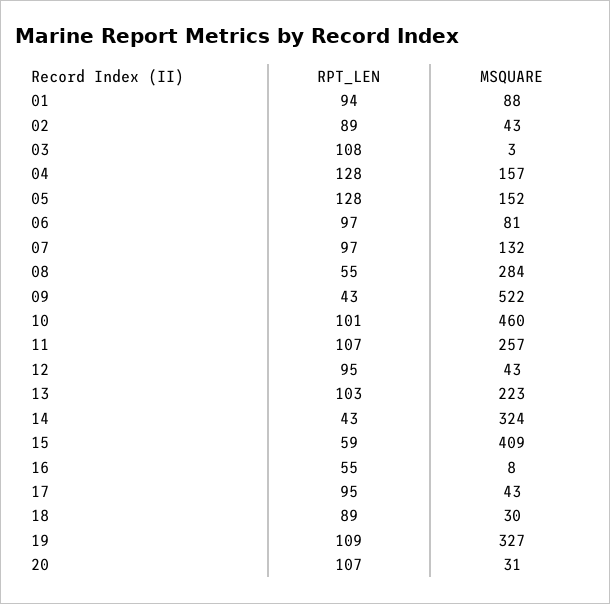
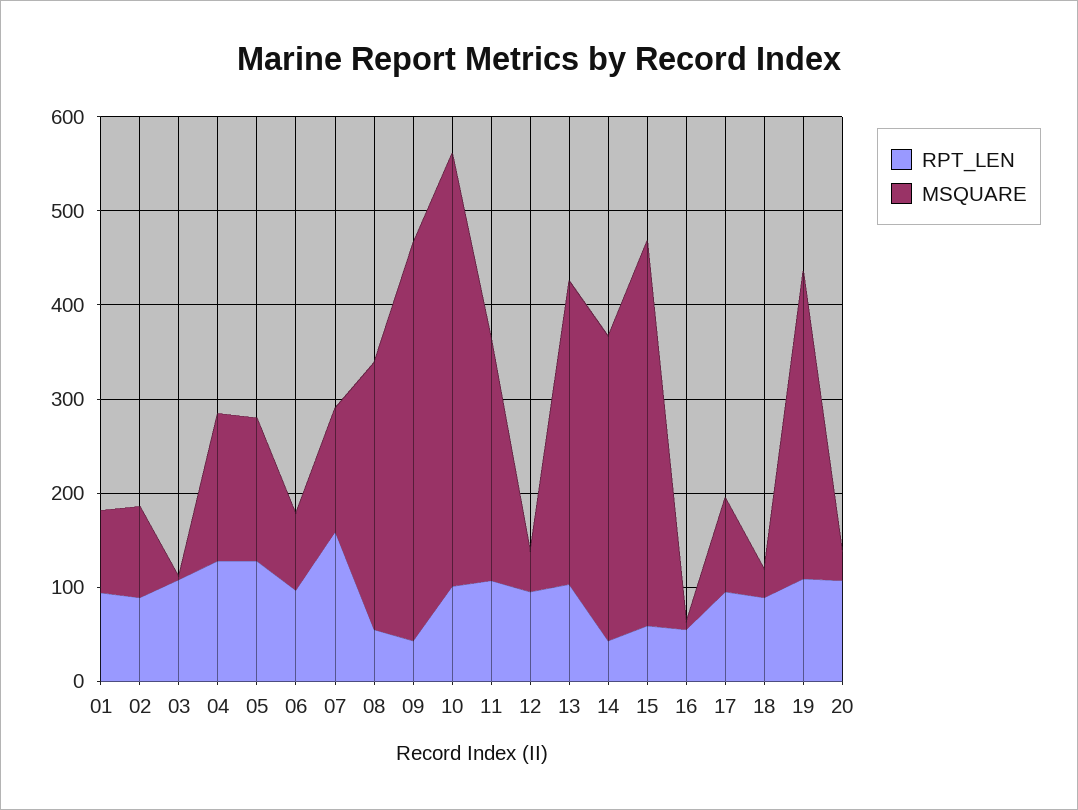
MSQUARE, 02: 43 -> 100
RPT_LEN, 07: 97 -> 160
MSQUARE, 09: 522 -> 420
MSQUARE, 13: 223 -> 320
MSQUARE, 17: 43 -> 100

